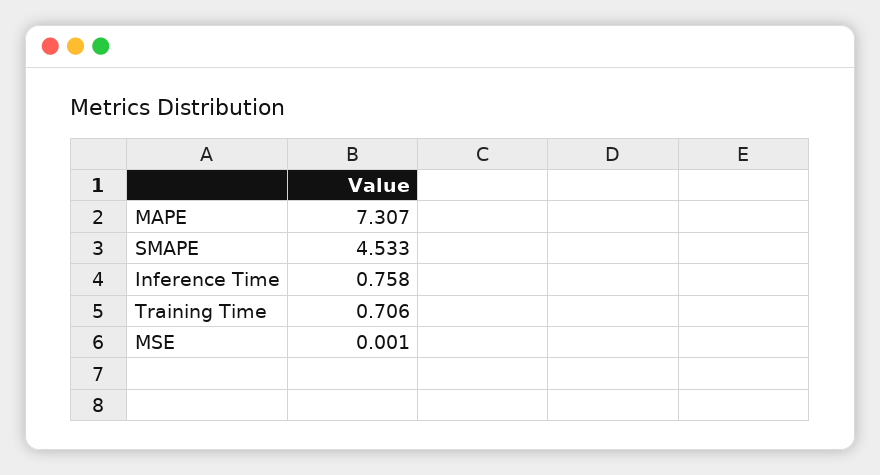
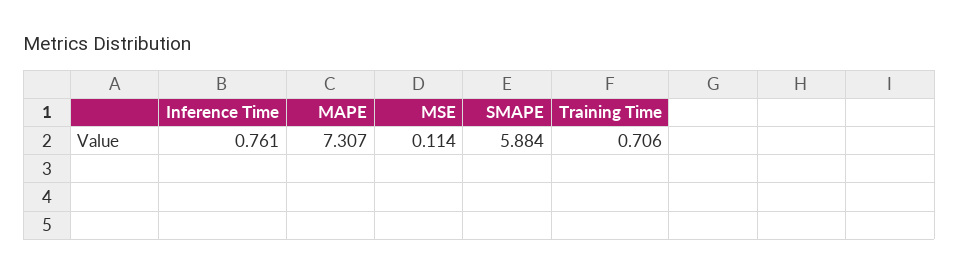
SMAPE: 4.533 -> 5.884
Inference Time: 0.758 -> 0.761
MSE: 0.001 -> 0.114

